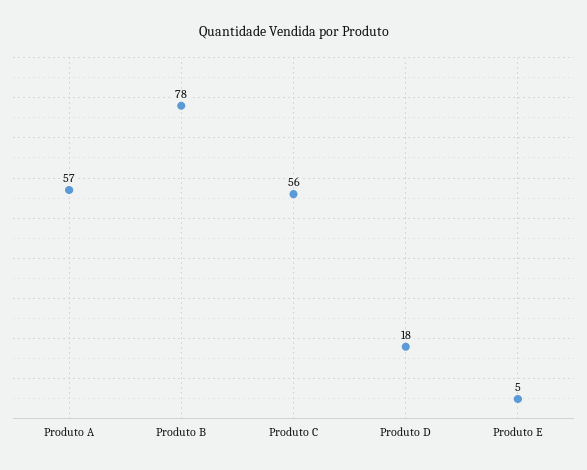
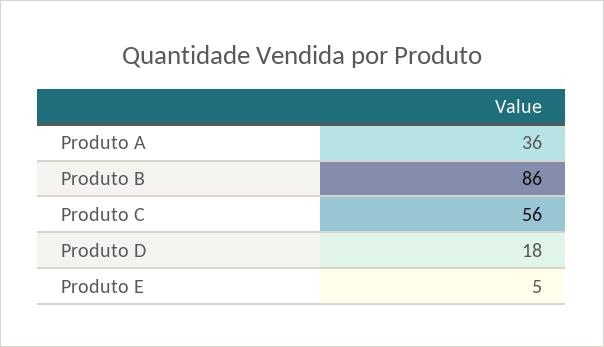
Produto A: 57 -> 36
Produto B: 78 -> 86

